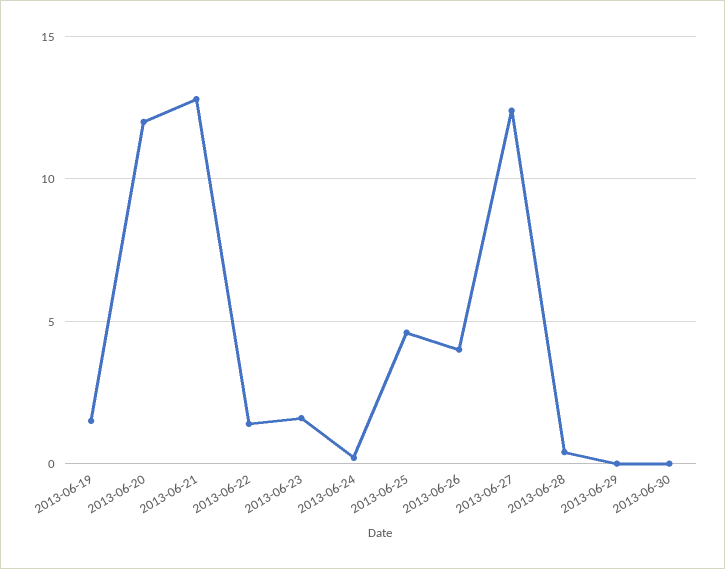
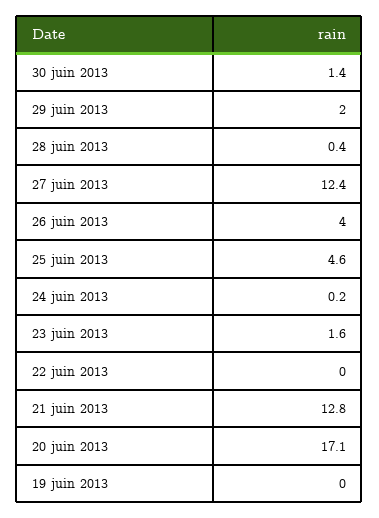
2013-06-19: 1.5 -> 0
2013-06-20: 12 -> 17.1
2013-06-22: 1.5 -> 0
2013-06-29: 0 -> 2
2013-06-30: 0 -> 1.4

